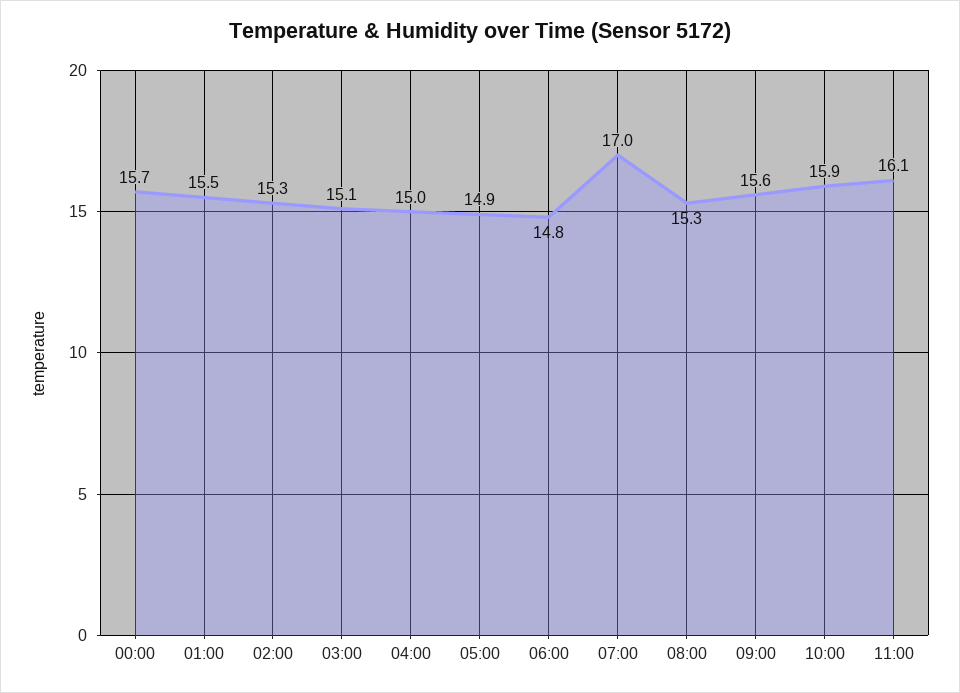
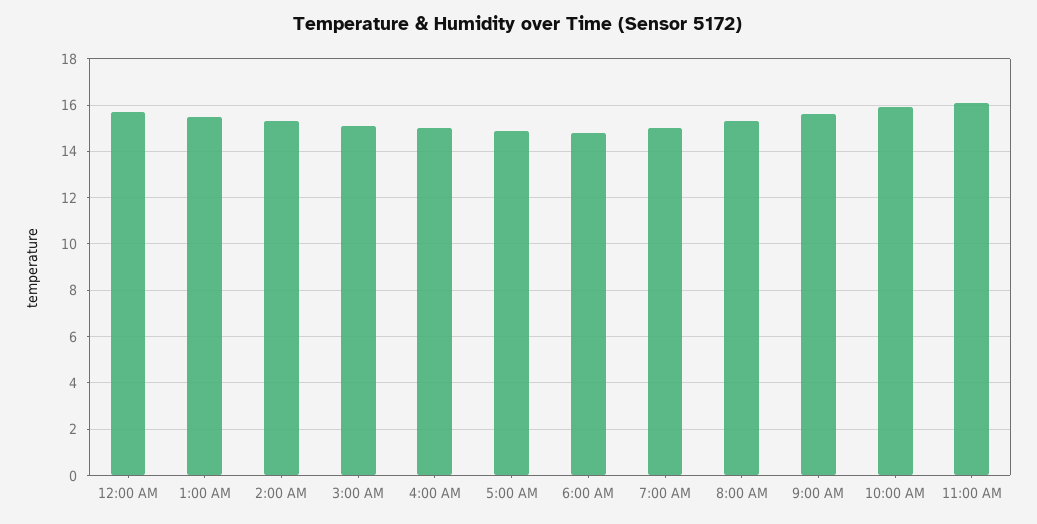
07:00: 17 -> 15

